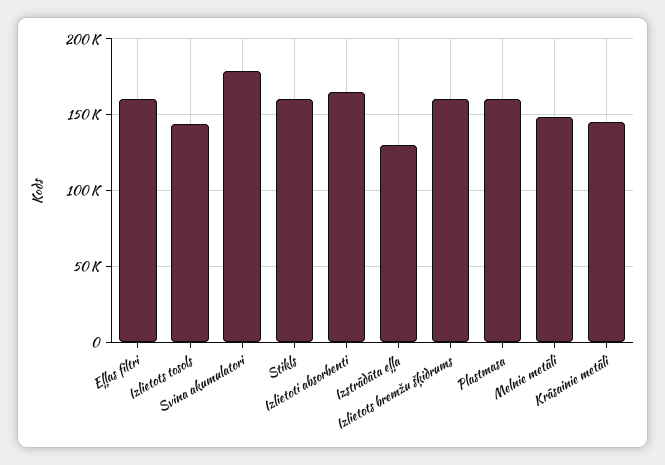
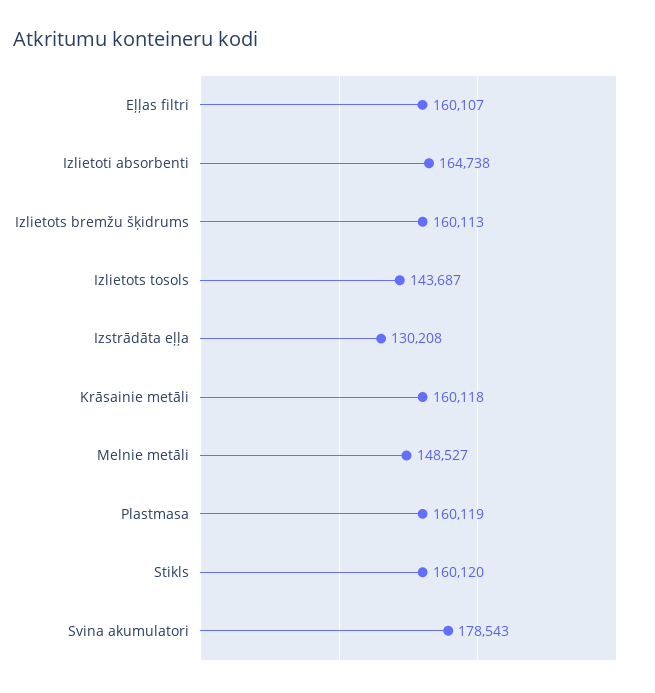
Krāsainie metāli: 145000 -> 160118

